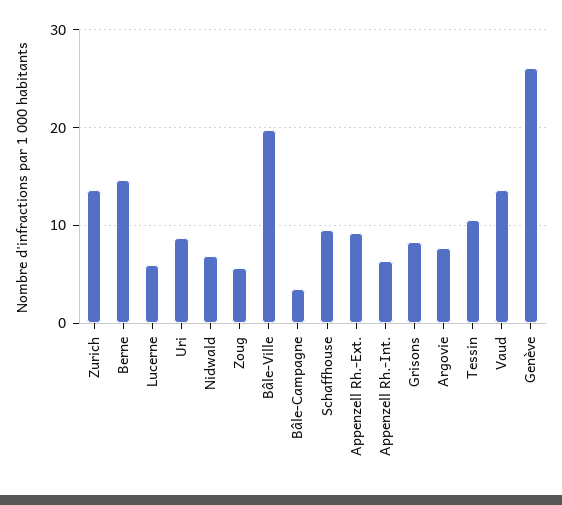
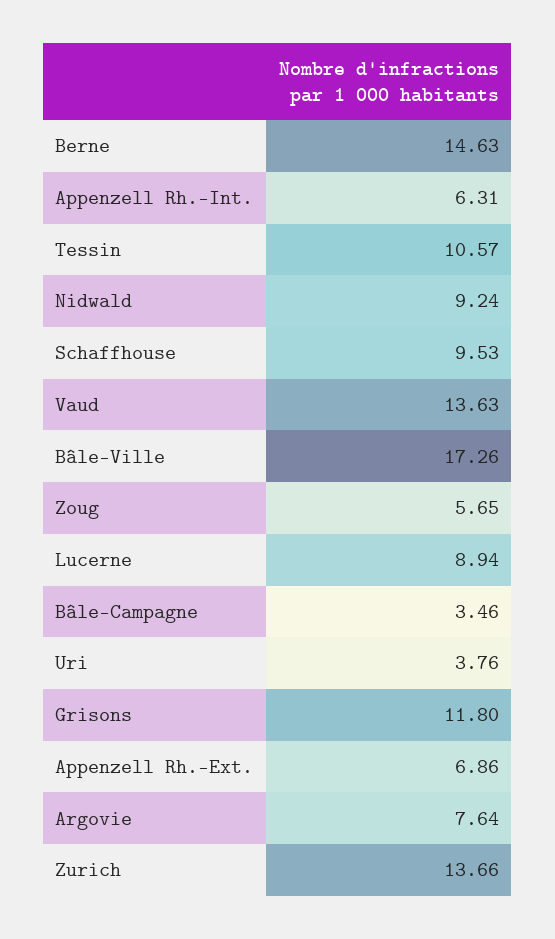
Lucerne: 6 -> 8.94
Uri: 9 -> 3.76
Nidwald: 7 -> 9.24
Bâle-Ville: 20 -> 17.26
Appenzell Rh.-Ext.: 9 -> 6.86
Grisons: 8 -> 11.8
Genève: 26 -> none

